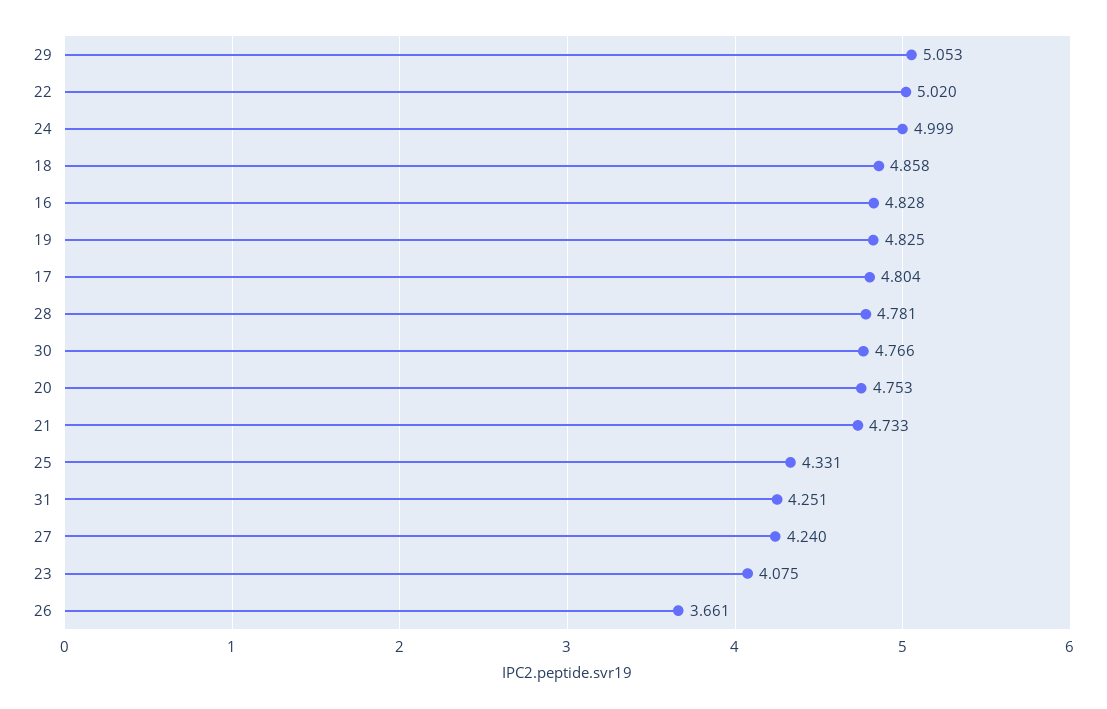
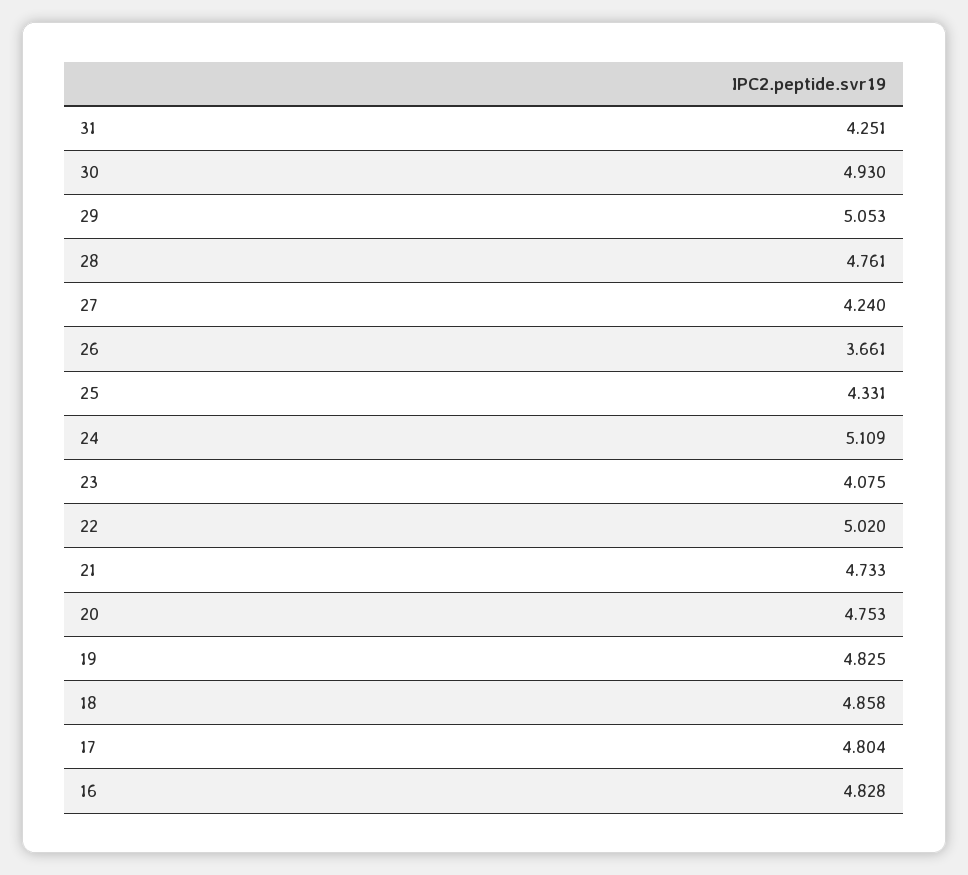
24: 4.999 -> 5.109
28: 4.781 -> 4.761
30: 4.766 -> 4.93

